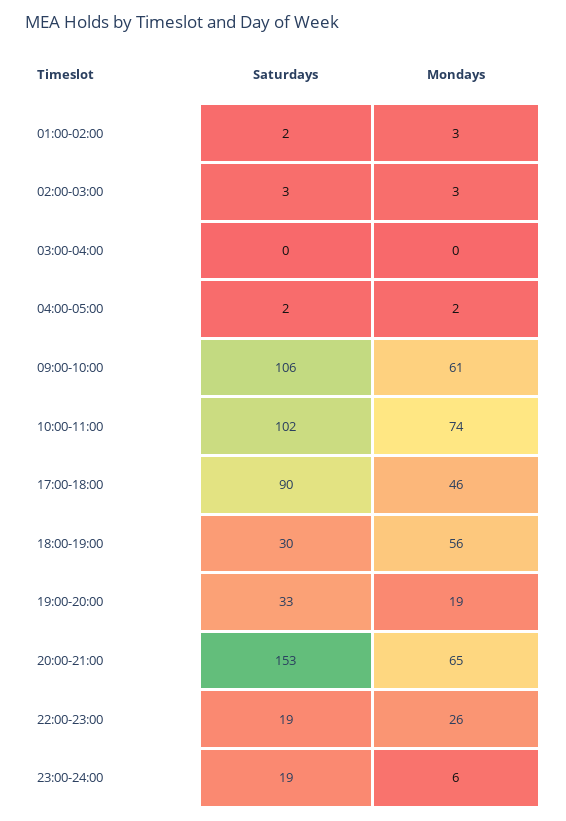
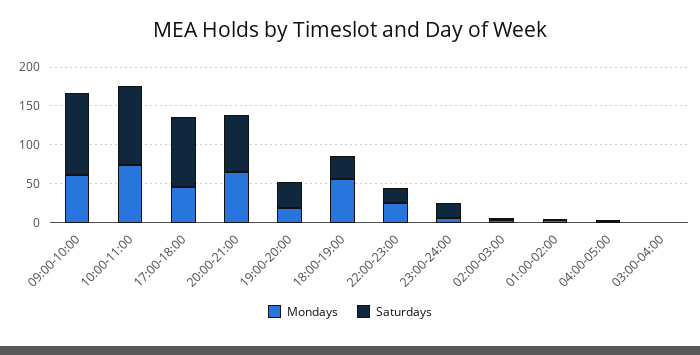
Saturdays, 20:00-21:00: 153 -> 75

